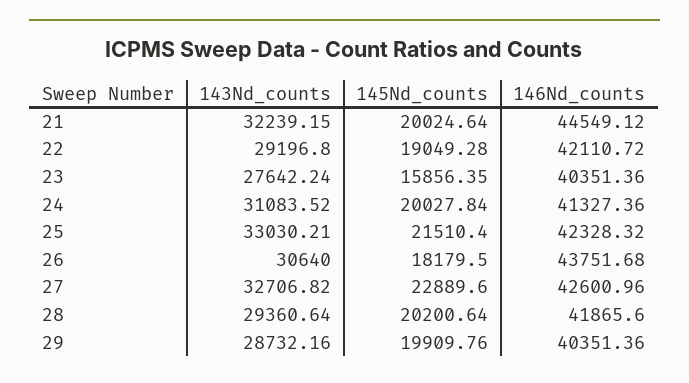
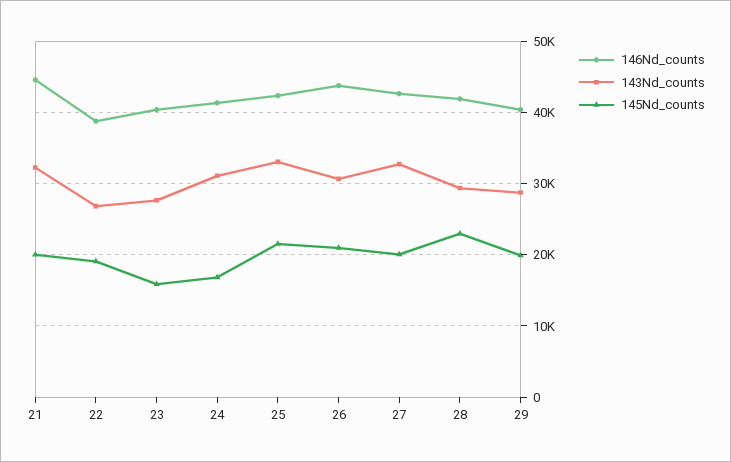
143Nd_counts, 22: 29196.8 -> 27000
146Nd_counts, 22: 42110.72 -> 39000
145Nd_counts, 24: 20027.84 -> 17000
145Nd_counts, 26: 18179.5 -> 21000
145Nd_counts, 27: 22889.6 -> 20000
145Nd_counts, 28: 20200.64 -> 23000

